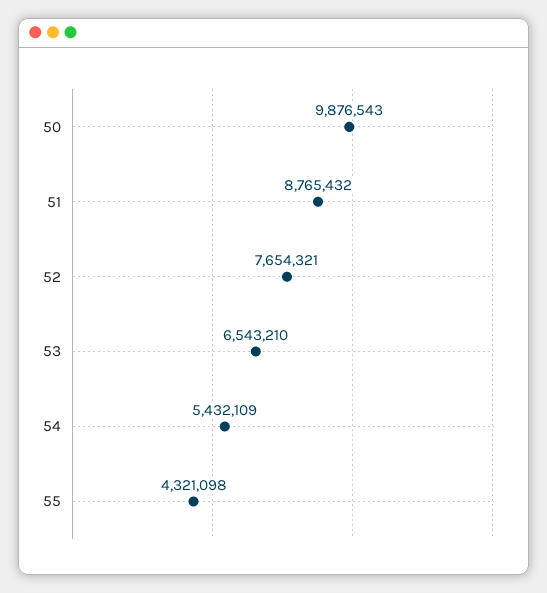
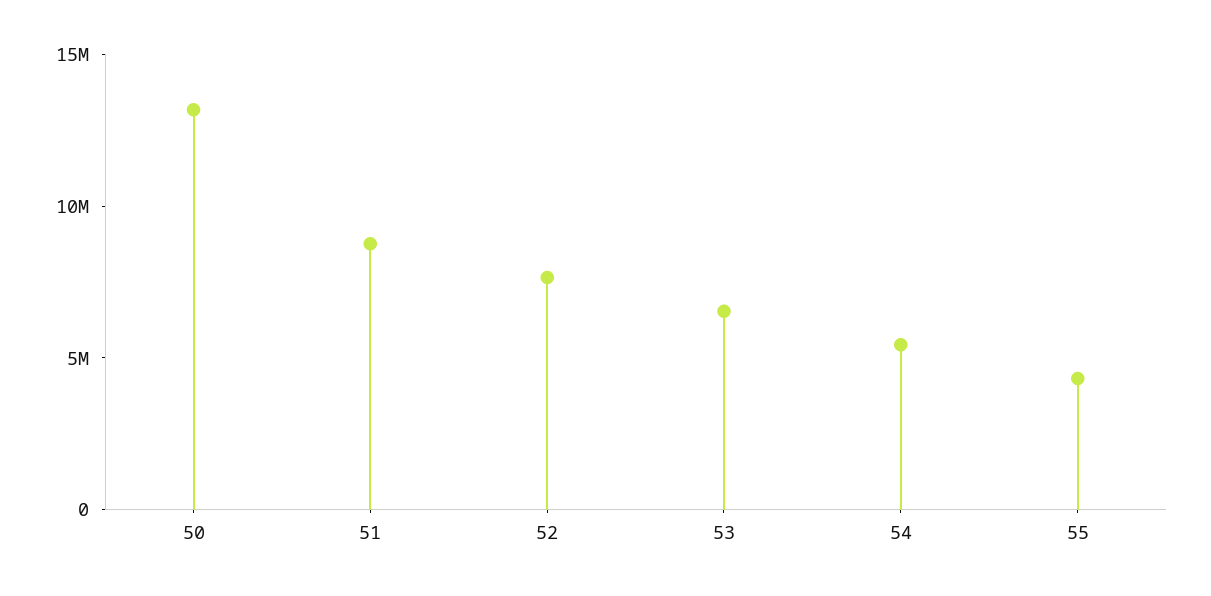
50: 9876543 -> 13000000

